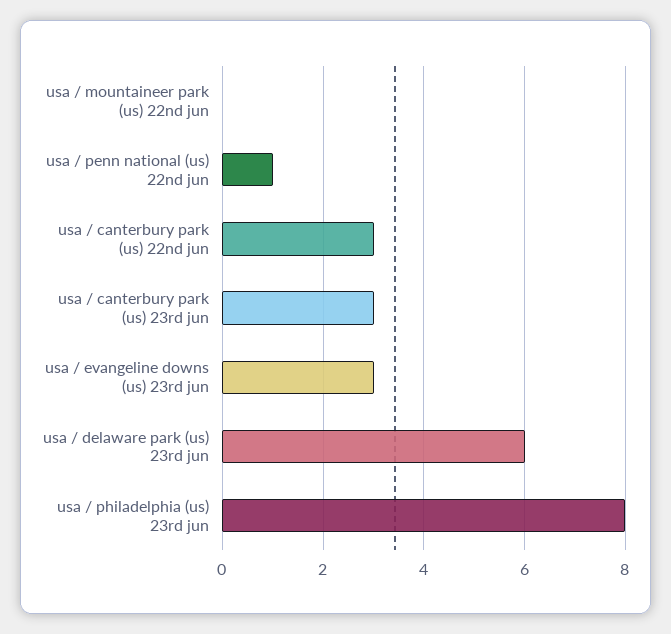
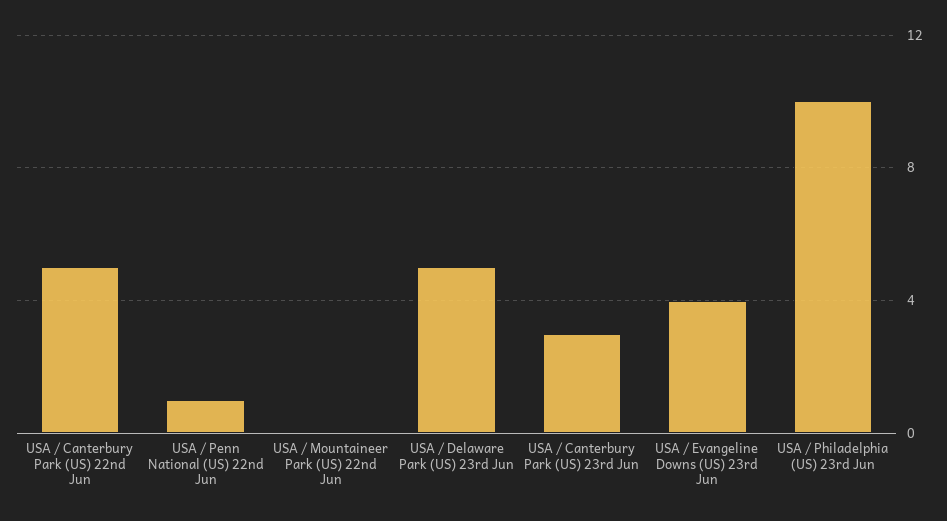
usa / canterbury park (us) 22nd jun: 3 -> 5
usa / evangeline downs (us) 23rd jun: 3 -> 4
usa / delaware park (us) 23rd jun: 6 -> 5
usa / philadelphia (us) 23rd jun: 8 -> 10

